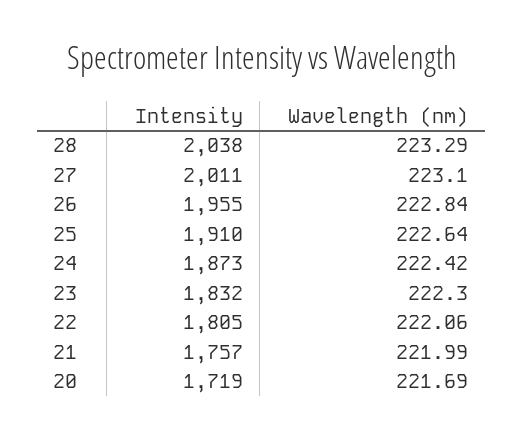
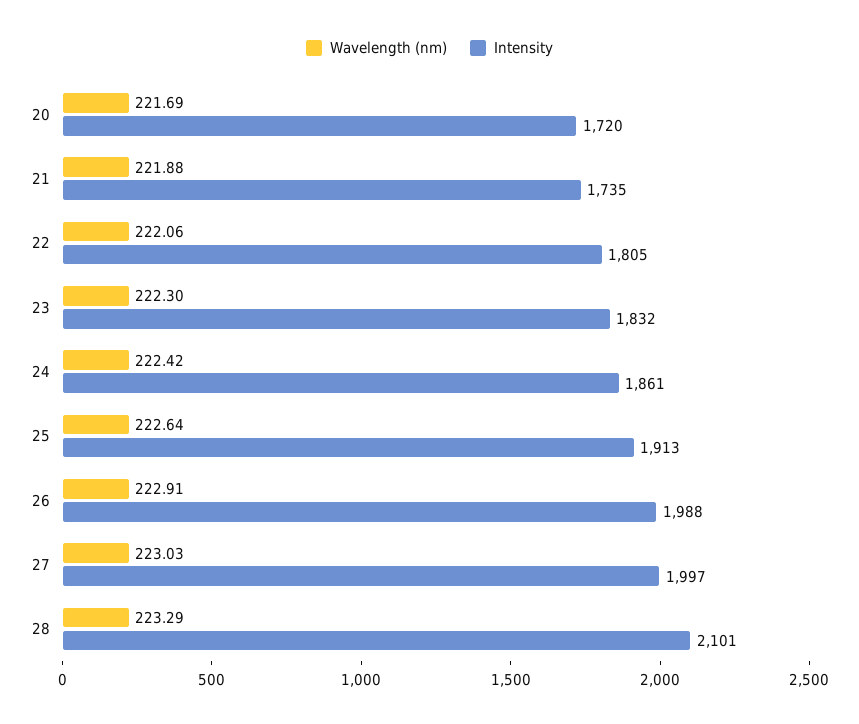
Intensity, 28: 2038 -> 2101
Intensity, 27: 2011 -> 1997
Wavelength (nm), 27: 223.1 -> 223.03
Intensity, 26: 1955 -> 1988
Wavelength (nm), 26: 222.84 -> 222.91
Intensity, 25: 1910 -> 1913
Intensity, 24: 1873 -> 1861
Intensity, 21: 1757 -> 1735
Wavelength (nm), 21: 221.99 -> 221.88
Intensity, 20: 1719 -> 1720

